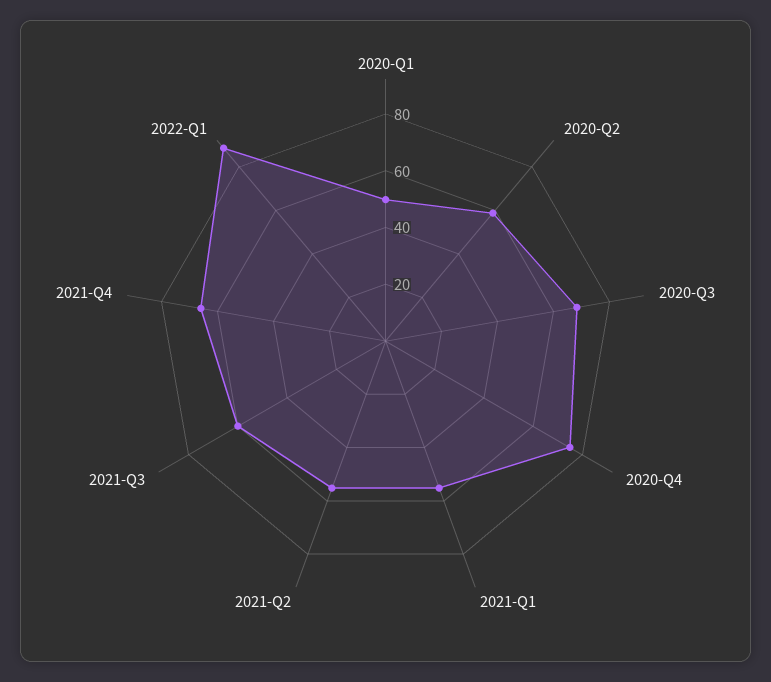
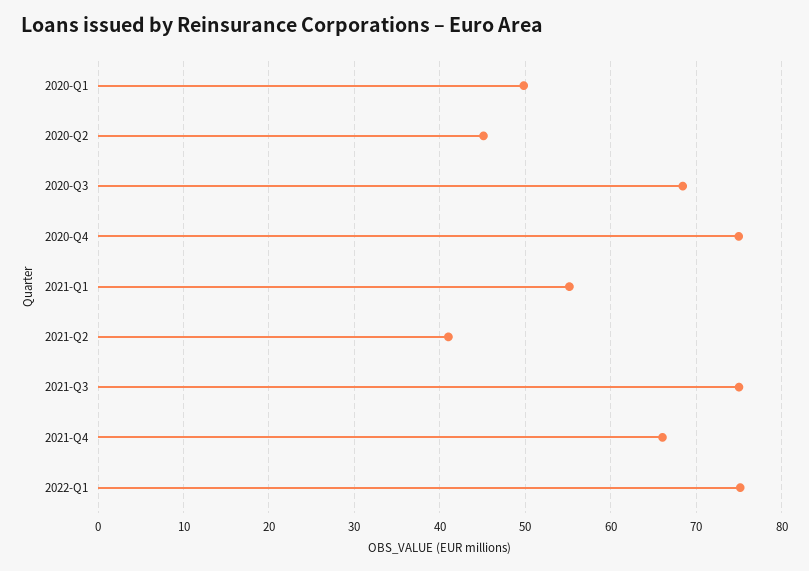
2020-Q2: 60 -> 45
2021-Q2: 55 -> 41
2021-Q3: 60 -> 75
2022-Q1: 90 -> 75

